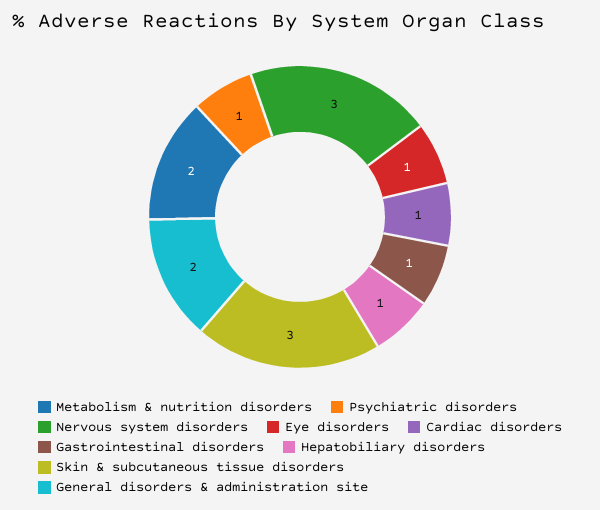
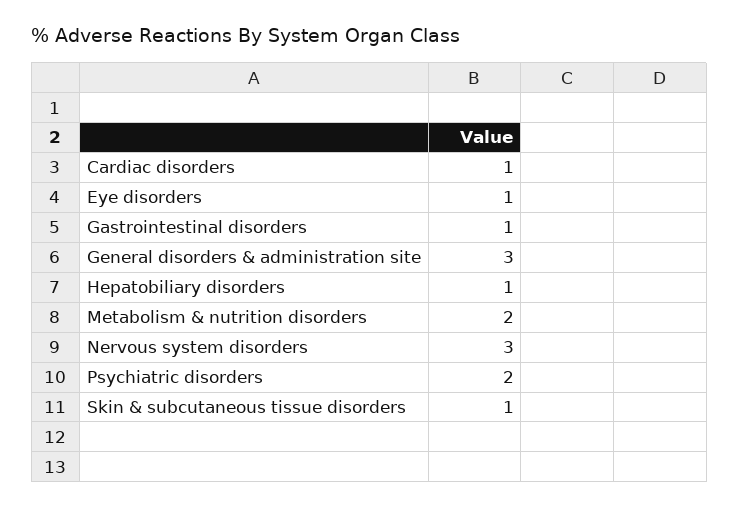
Psychiatric disorders: 1 -> 2
Skin & subcutaneous tissue disorders: 3 -> 1
General disorders & administration site: 2 -> 3

